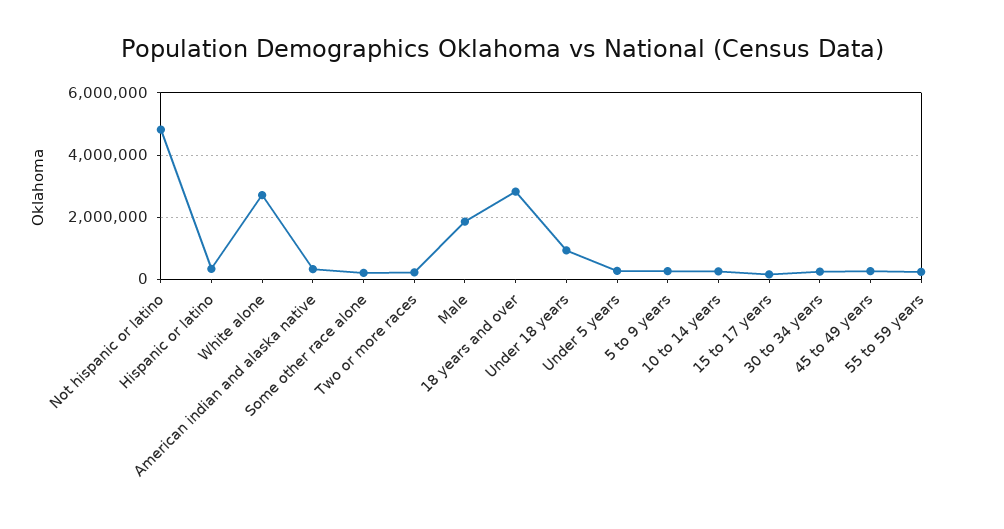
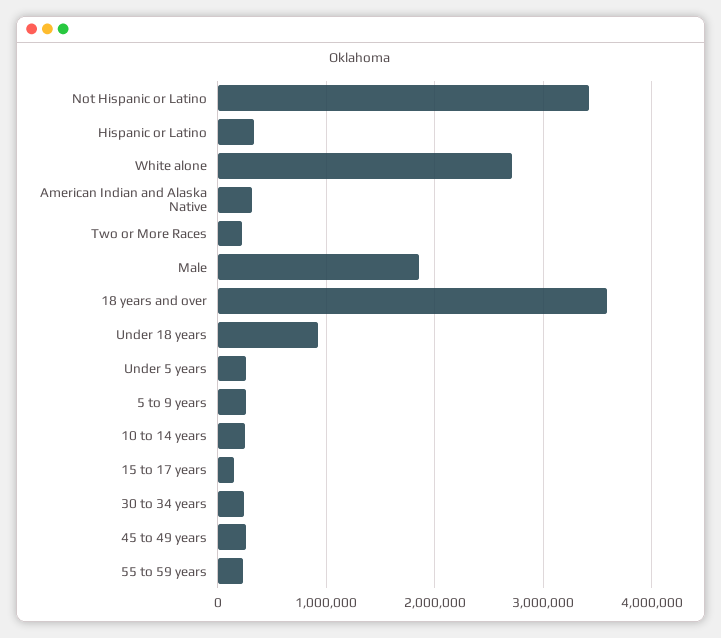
Not hispanic or latino: 4800000 -> 3400000
Some other race alone: 200000 -> none
18 years and over: 2800000 -> 3600000

